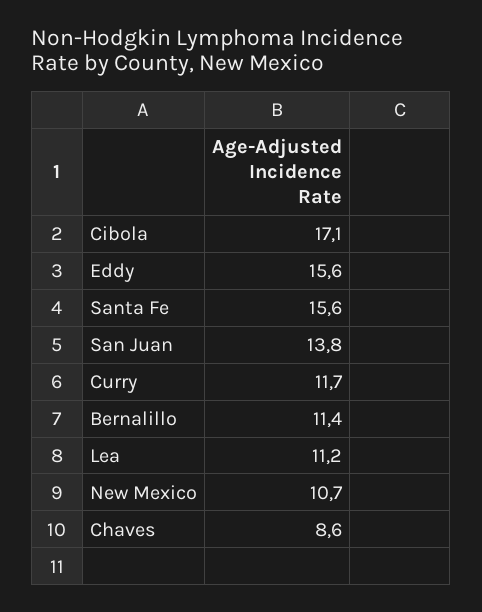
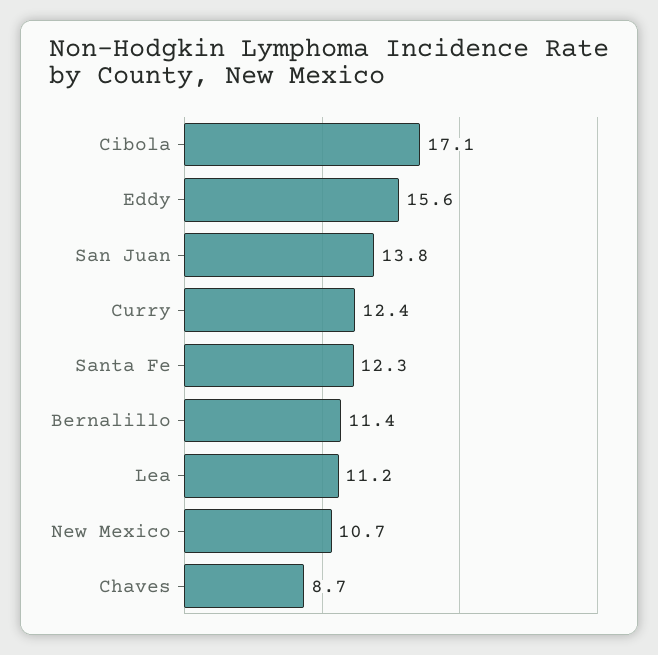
Santa Fe: 15.6 -> 12.3
Curry: 11.7 -> 12.4
Chaves: 8.6 -> 8.7

